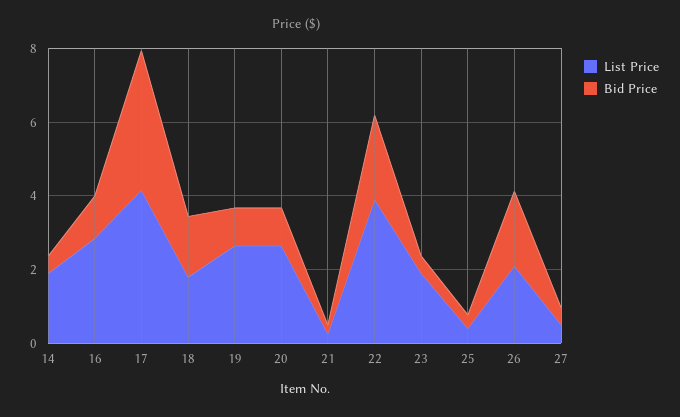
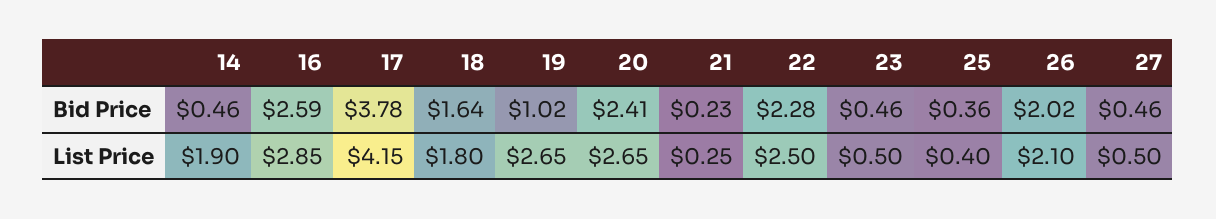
Bid Price, 16: 1 -> 2.59
Bid Price, 20: 1 -> 2.41
List Price, 22: 4 -> 2.5
List Price, 23: 2 -> 0.5

